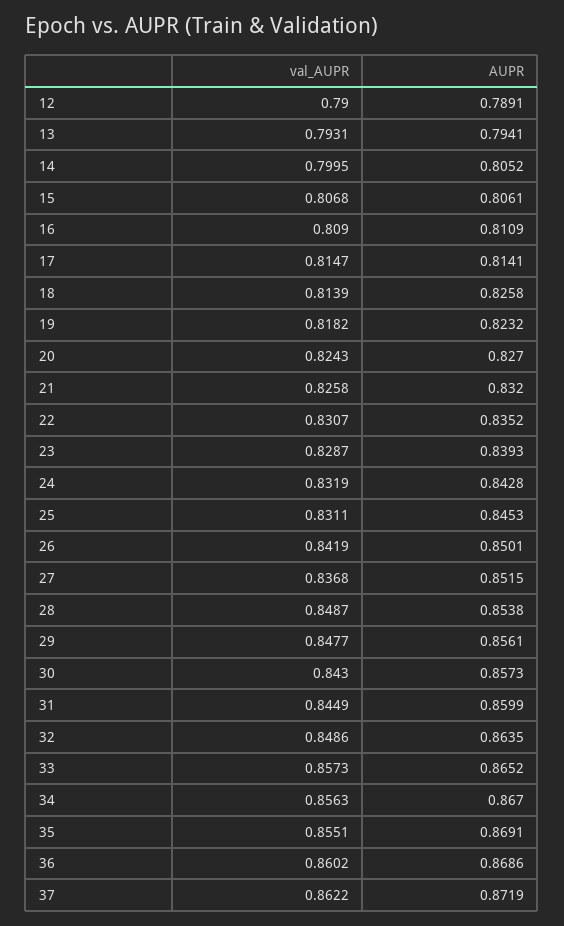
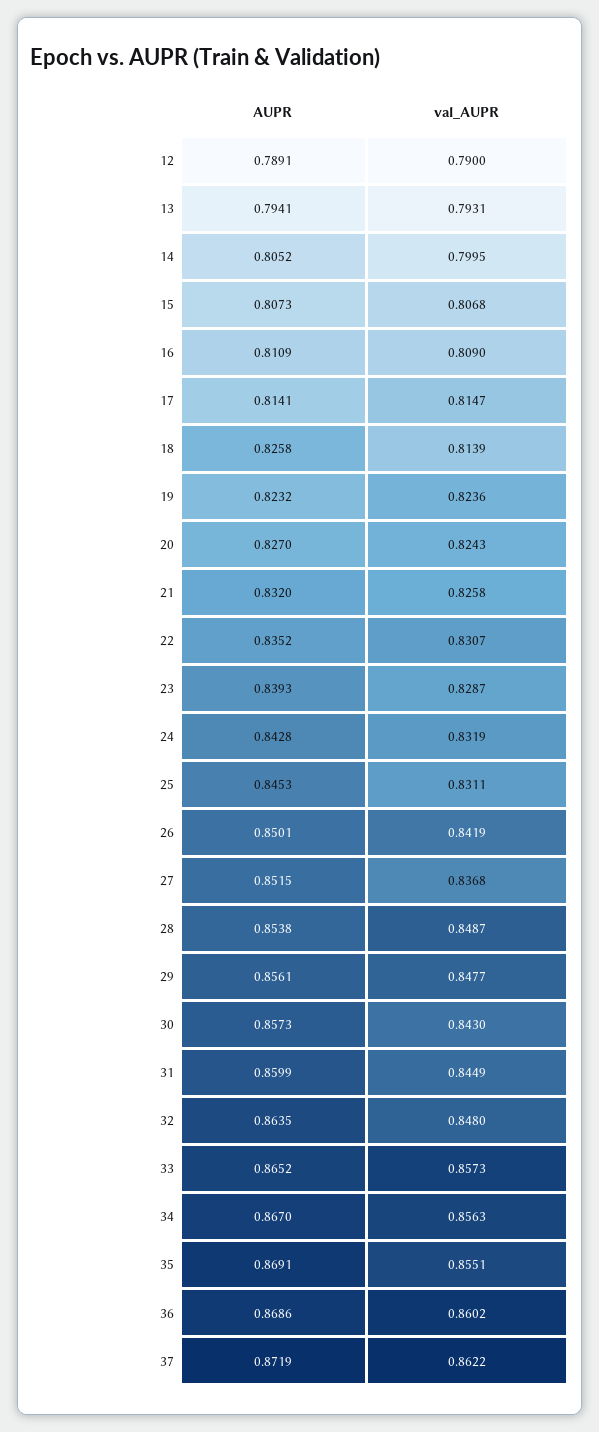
AUPR, 15: 0.8061 -> 0.8073
val_AUPR, 19: 0.8182 -> 0.8236
val_AUPR, 32: 0.8486 -> 0.848

